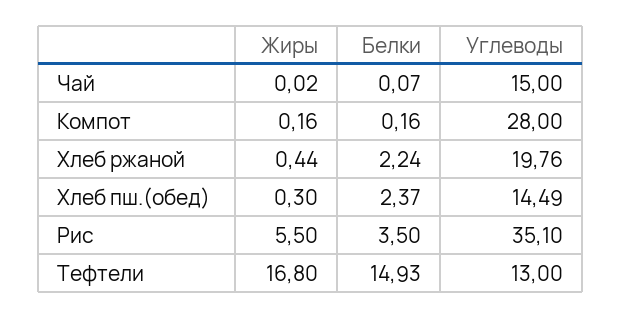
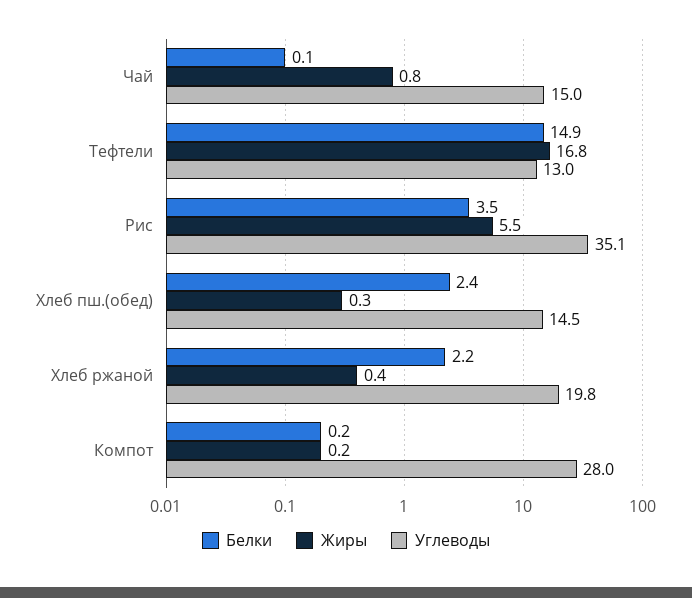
Жиры, Чай: 0.02 -> 0.8

